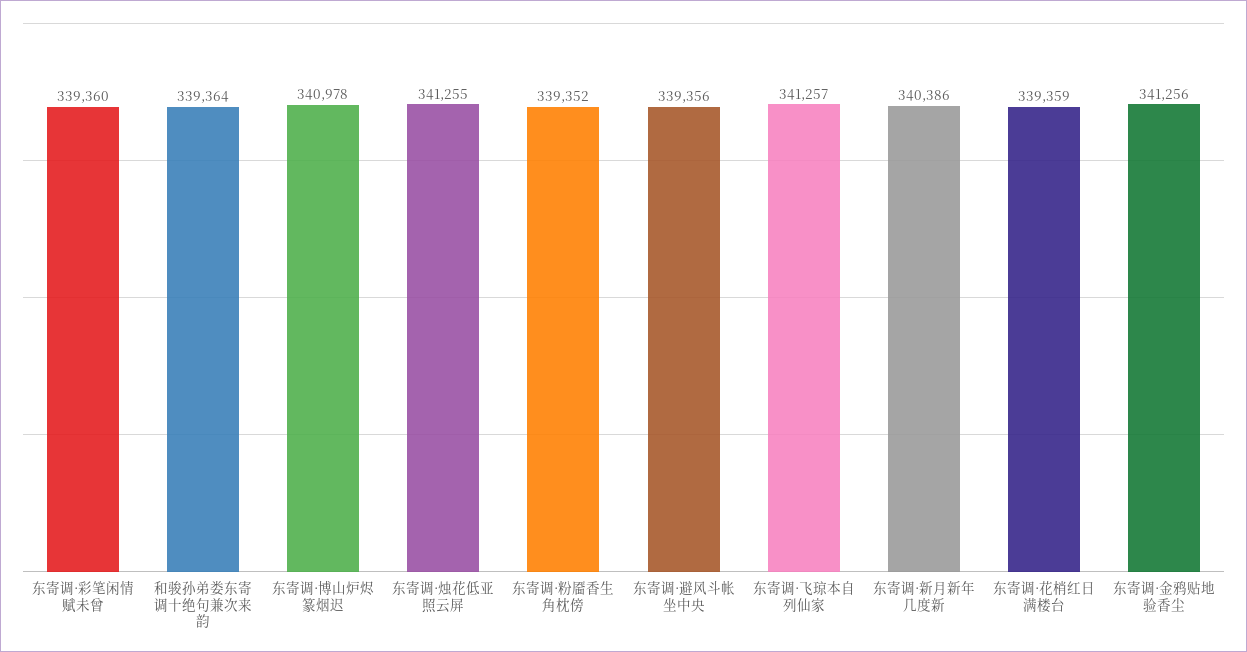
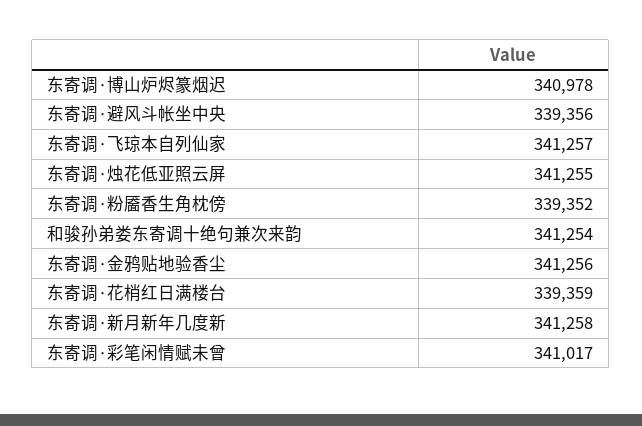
东寄调·彩笔闲情赋未曾: 339360 -> 341017
和骏孙弟娄东寄调十绝句兼次来韵: 339364 -> 341254
东寄调·新月新年几度新: 340386 -> 341258

